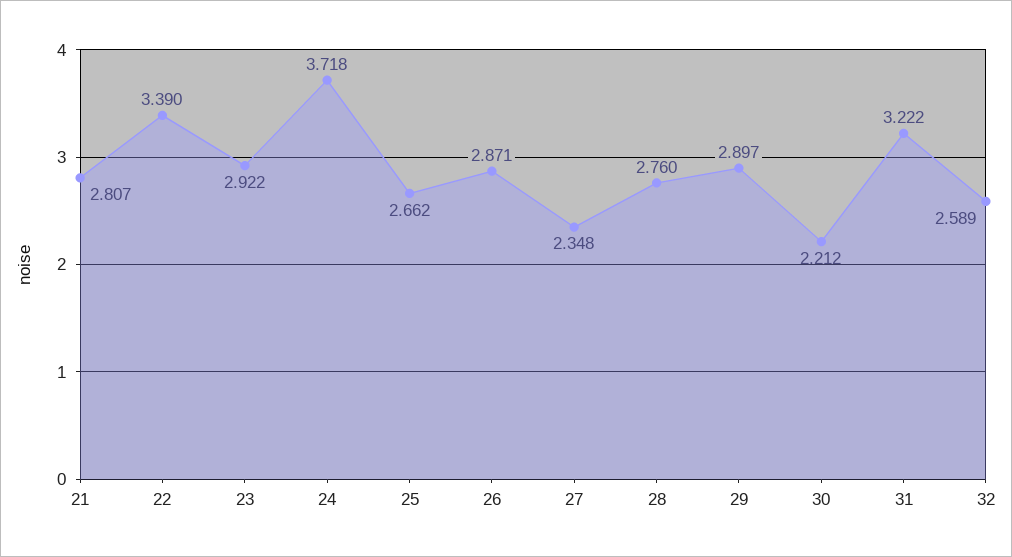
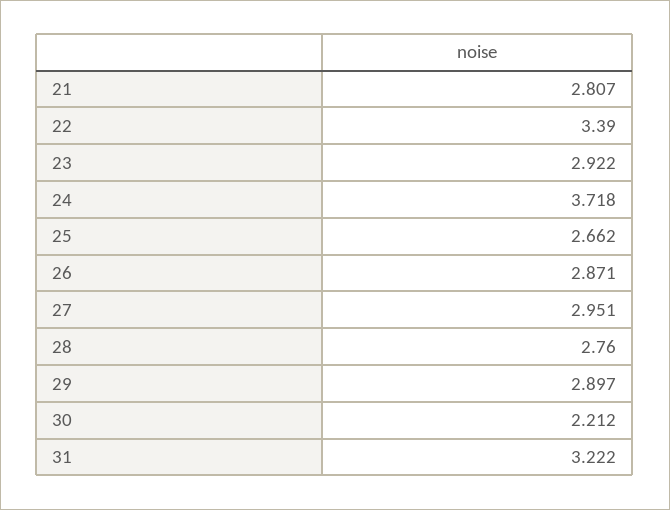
27: 2.348 -> 2.951
32: 2.589 -> none

